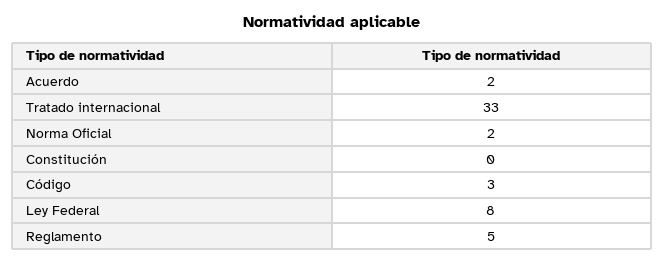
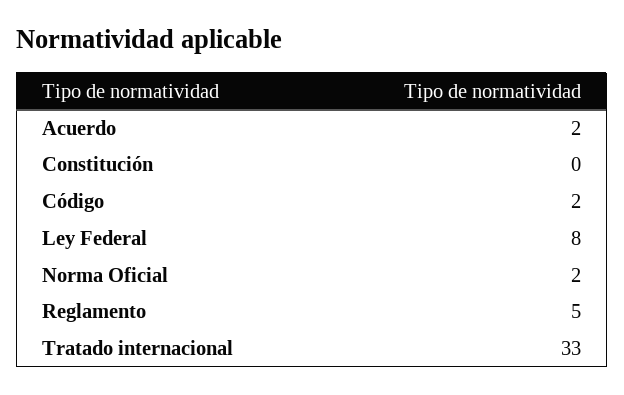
Código: 3 -> 2

